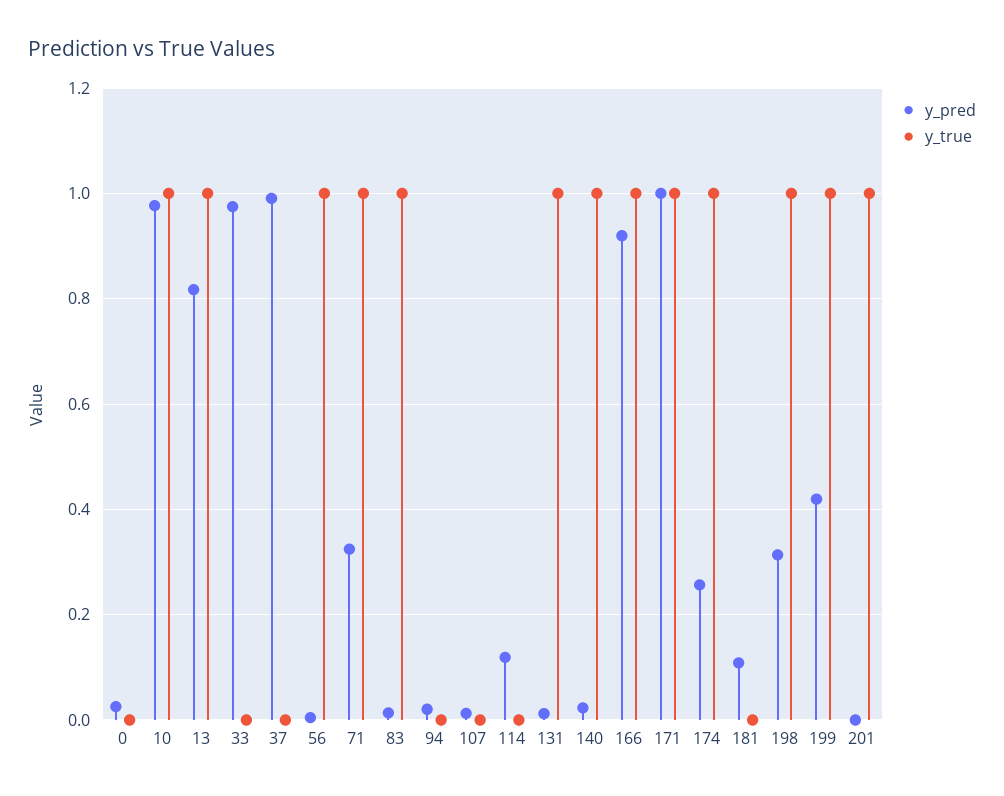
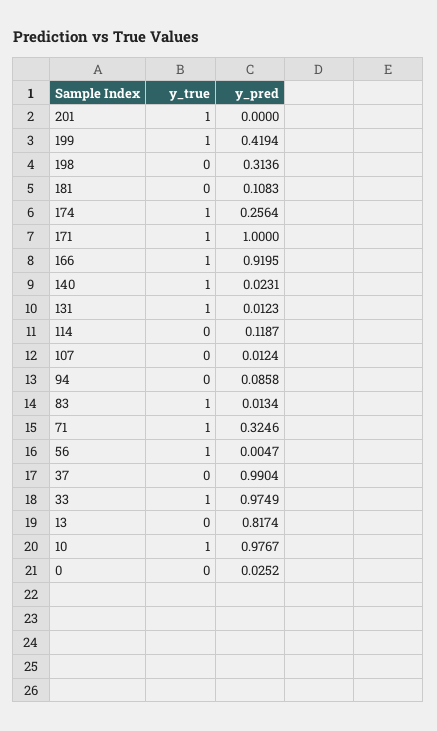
y_true, 13: 1 -> 0
y_true, 33: 0 -> 1
y_pred, 94: 0.02 -> 0.0858
y_true, 198: 1 -> 0

